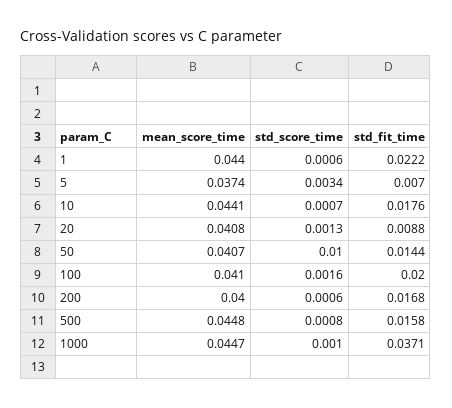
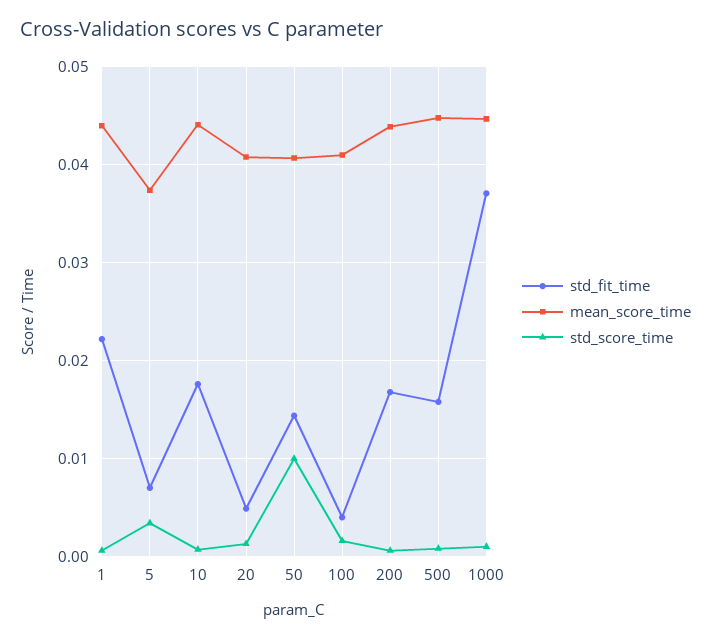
std_fit_time, 20: 0.0088 -> 0.005
std_fit_time, 100: 0.02 -> 0.004
mean_score_time, 200: 0.04 -> 0.044

